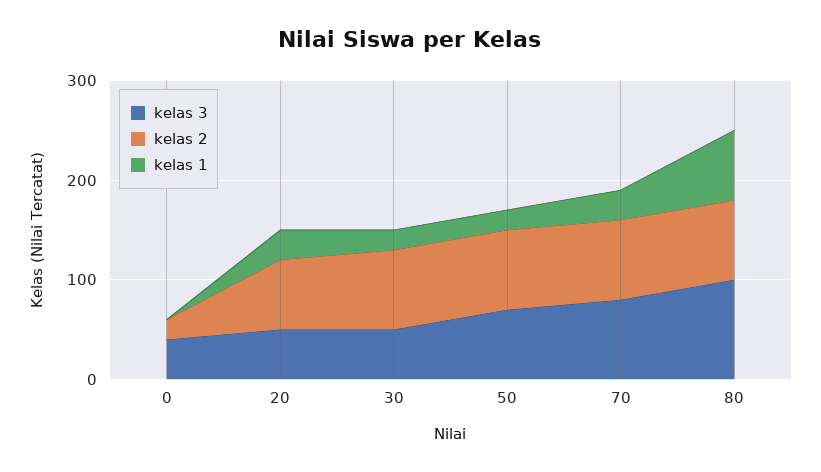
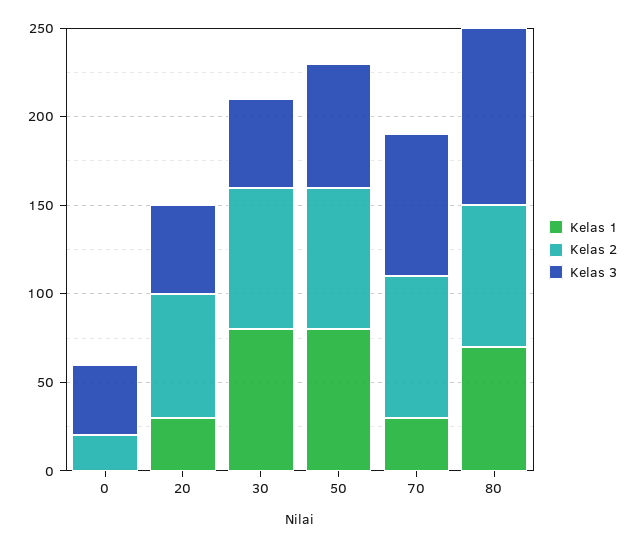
kelas 1, 30: 20 -> 80
kelas 1, 50: 20 -> 80

